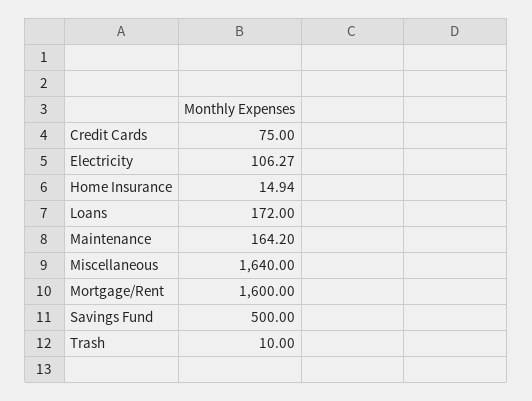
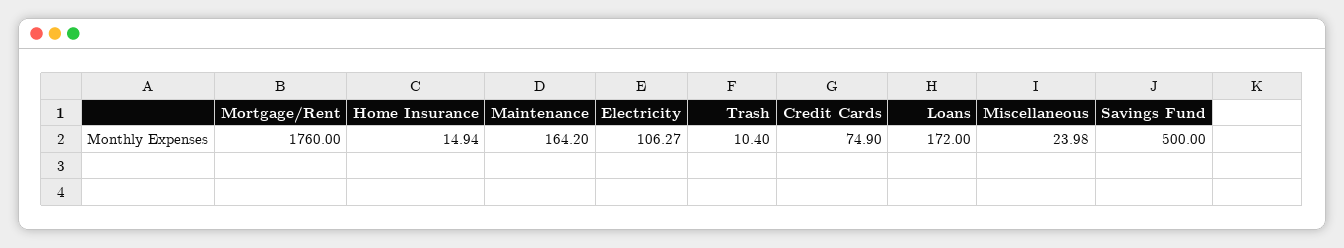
Credit Cards: 75 -> 74.9
Miscellaneous: 1640 -> 23.98
Mortgage/Rent: 1600 -> 1760
Trash: 10 -> 10.4

